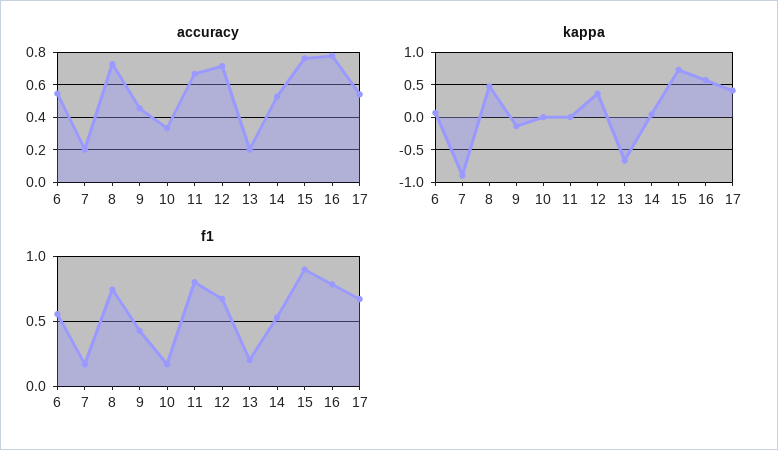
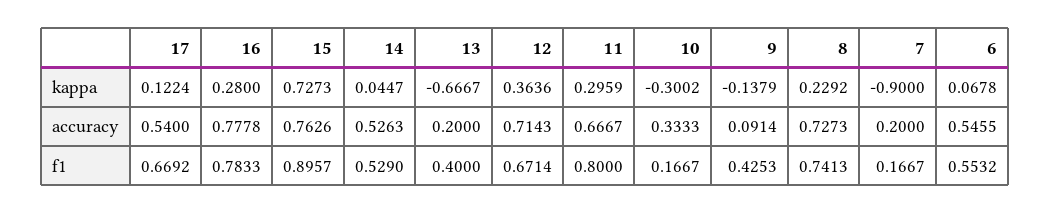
accuracy, 9: 0.45 -> 0.0914
kappa, 8: 0.5 -> 0.2292
kappa, 10: 0 -> -0.3002
kappa, 11: 0 -> 0.2959
kappa, 16: 0.6 -> 0.28
kappa, 17: 0.4 -> 0.1224
f1, 13: 0.2 -> 0.4

